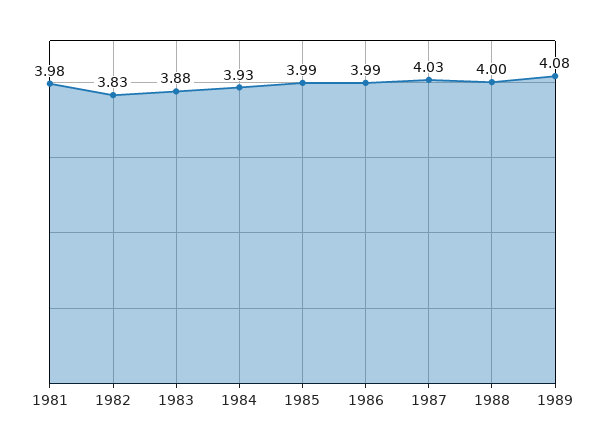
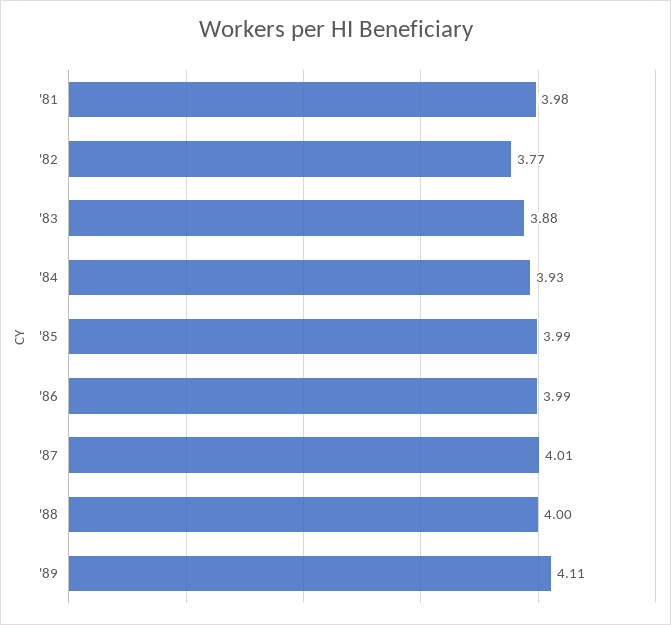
1982: 3.83 -> 3.77
1987: 4.03 -> 4.01
1989: 4.08 -> 4.11

